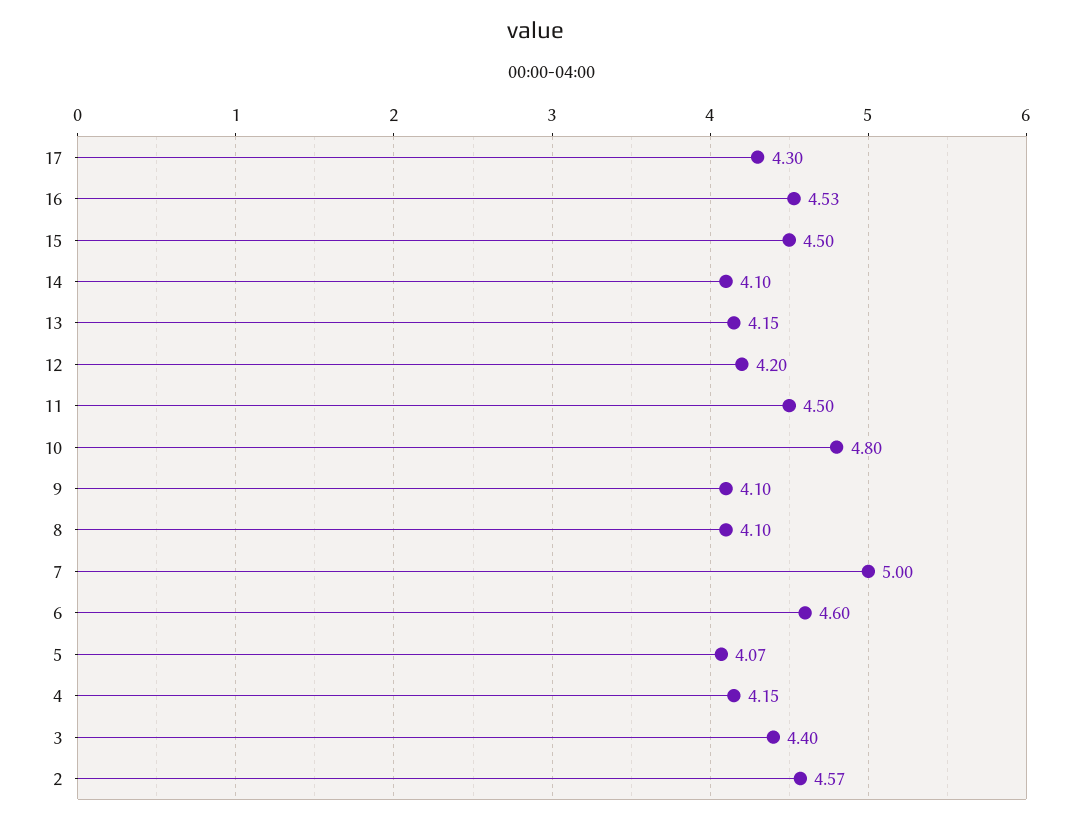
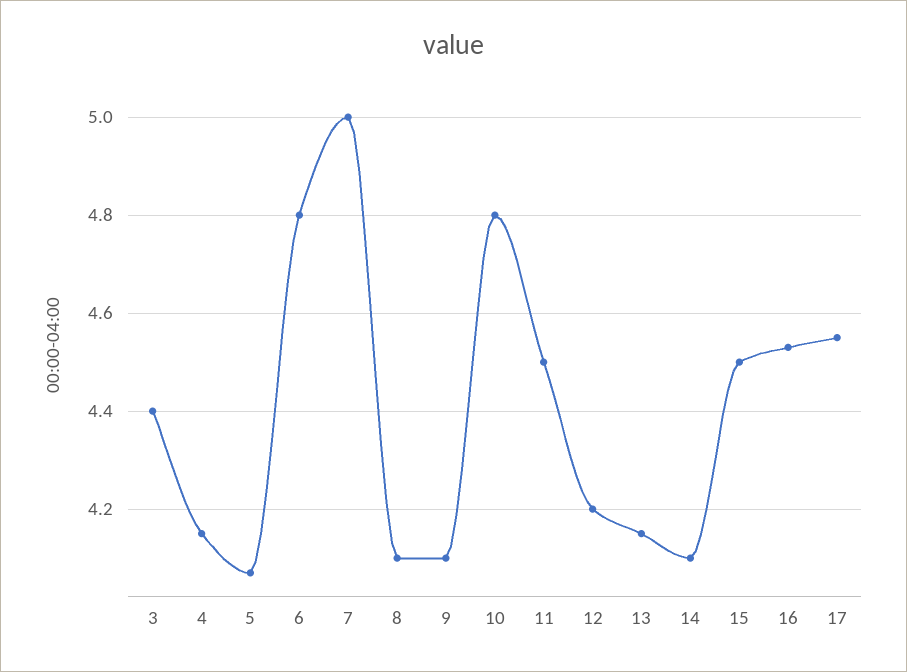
17: 4.3 -> 4.55
6: 4.6 -> 4.8
2: 4.57 -> none

